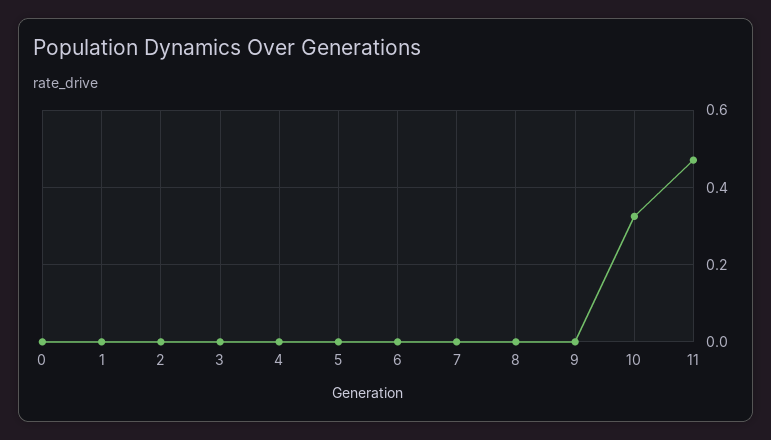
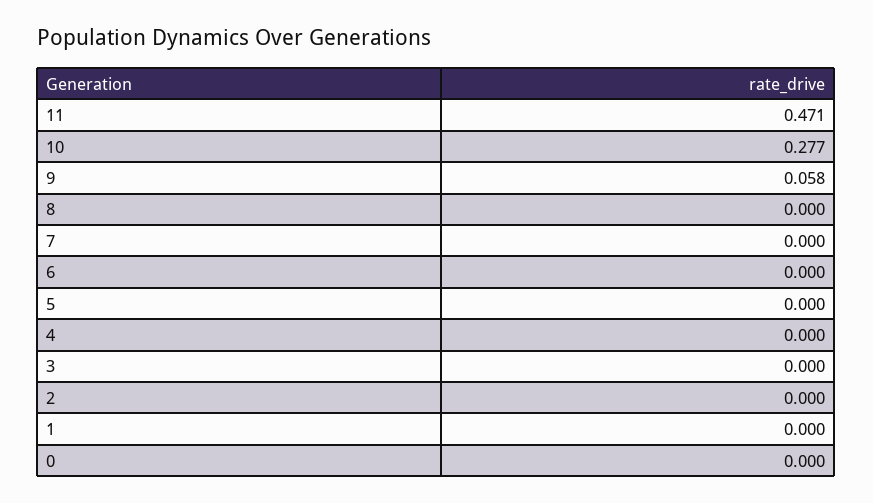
9: 0 -> 0.058
10: 0.32 -> 0.277

